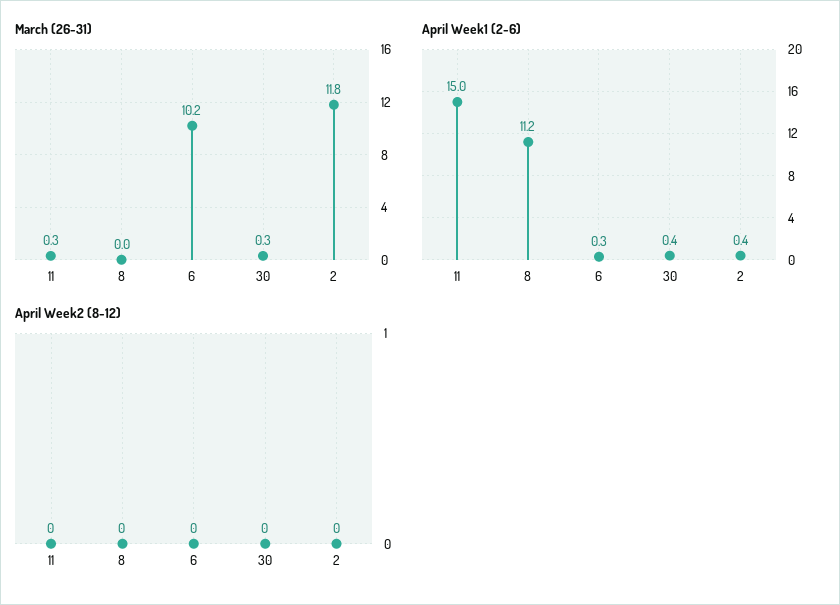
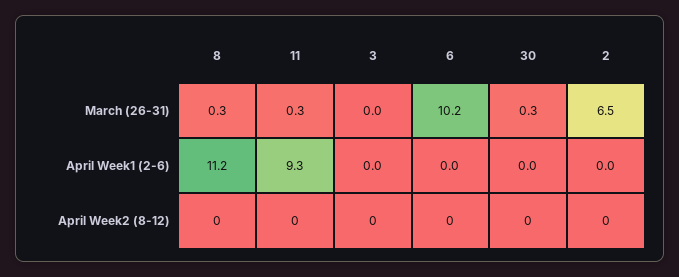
March (26-31), 8: 0 -> 0.3
March (26-31), 2: 11.8 -> 6.5
April Week1 (2-6), 11: 15 -> 9.3
April Week1 (2-6), 6: 0.3 -> 0
April Week1 (2-6), 30: 0.4 -> 0
April Week1 (2-6), 2: 0.4 -> 0
March (26-31), 3: none -> 0
April Week1 (2-6), 3: none -> 0
April Week2 (8-12), 3: none -> 0

